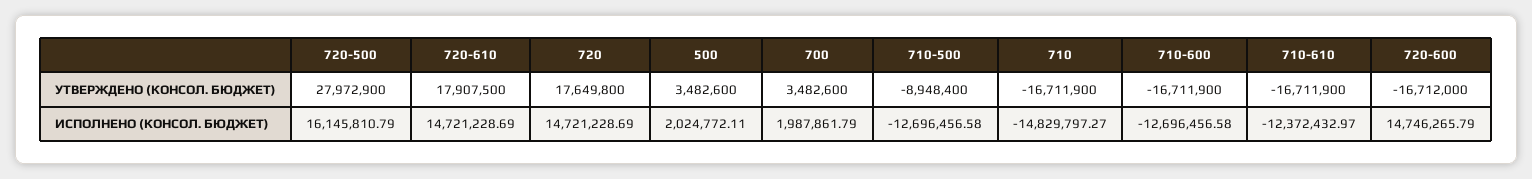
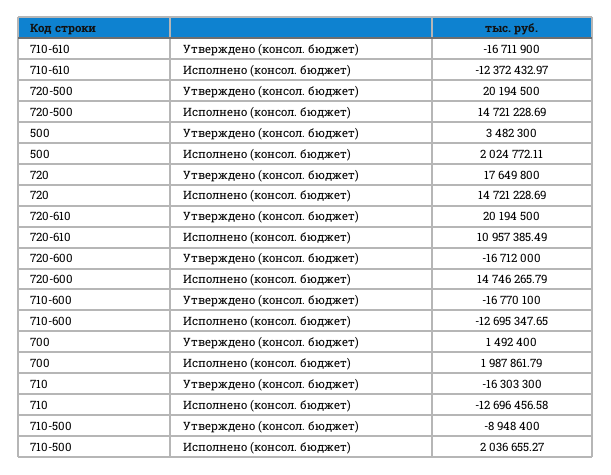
720-500, УТВЕРЖДЕНО (КОНСОЛ. БЮДЖЕТ): 27972900 -> 20194500
720-610, УТВЕРЖДЕНО (КОНСОЛ. БЮДЖЕТ): 17907500 -> 20194500
500, УТВЕРЖДЕНО (КОНСОЛ. БЮДЖЕТ): 3482600 -> 3482300
700, УТВЕРЖДЕНО (КОНСОЛ. БЮДЖЕТ): 3482600 -> 1492400
710, УТВЕРЖДЕНО (КОНСОЛ. БЮДЖЕТ): -16711900 -> -16303300
710-600, УТВЕРЖДЕНО (КОНСОЛ. БЮДЖЕТ): -16711900 -> -16770100
720-500, ИСПОЛНЕНО (КОНСОЛ. БЮДЖЕТ): 16145810.79 -> 14721228.69
720-610, ИСПОЛНЕНО (КОНСОЛ. БЮДЖЕТ): 14721228.69 -> 10957385.49
710-500, ИСПОЛНЕНО (КОНСОЛ. БЮДЖЕТ): -12696456.58 -> 2036655.27
710, ИСПОЛНЕНО (КОНСОЛ. БЮДЖЕТ): -14829797.27 -> -12696456.58
710-600, ИСПОЛНЕНО (КОНСОЛ. БЮДЖЕТ): -12696456.58 -> -12695347.65

